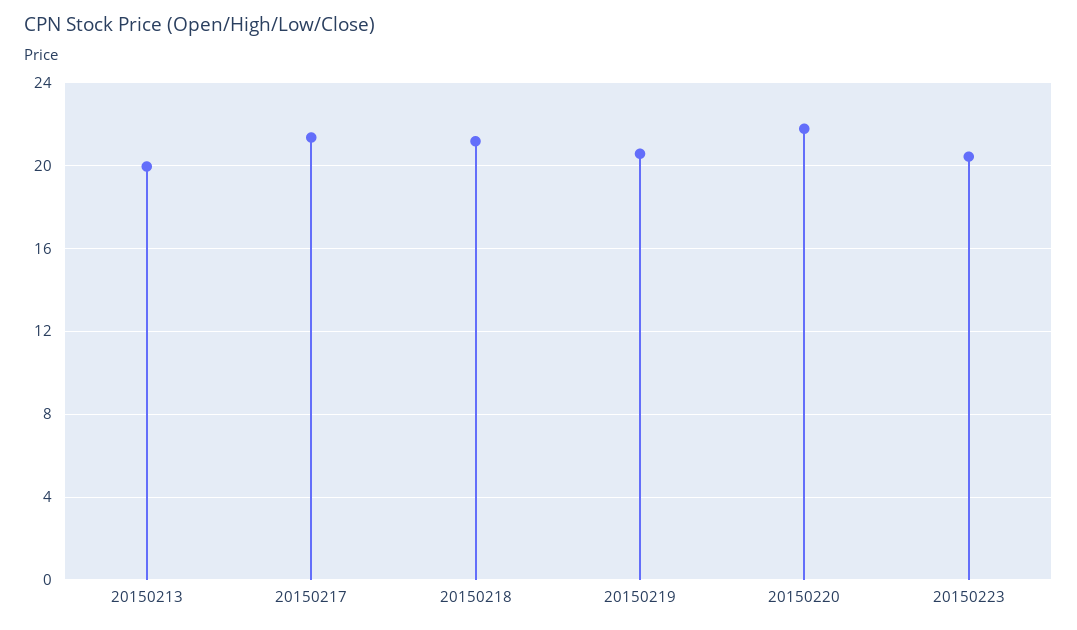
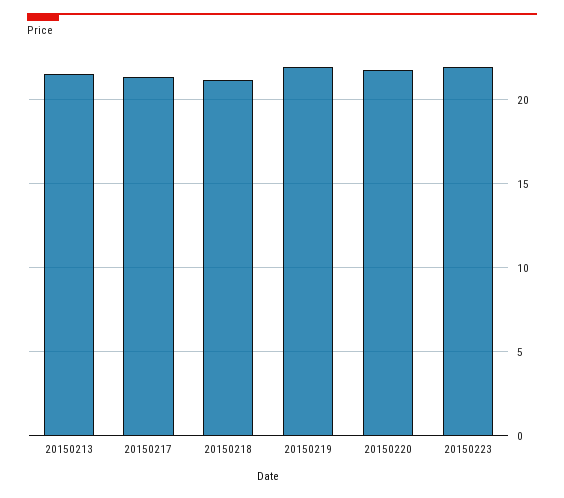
20150213: 20 -> 21.5
20150219: 20.5 -> 22
20150223: 20.5 -> 22

